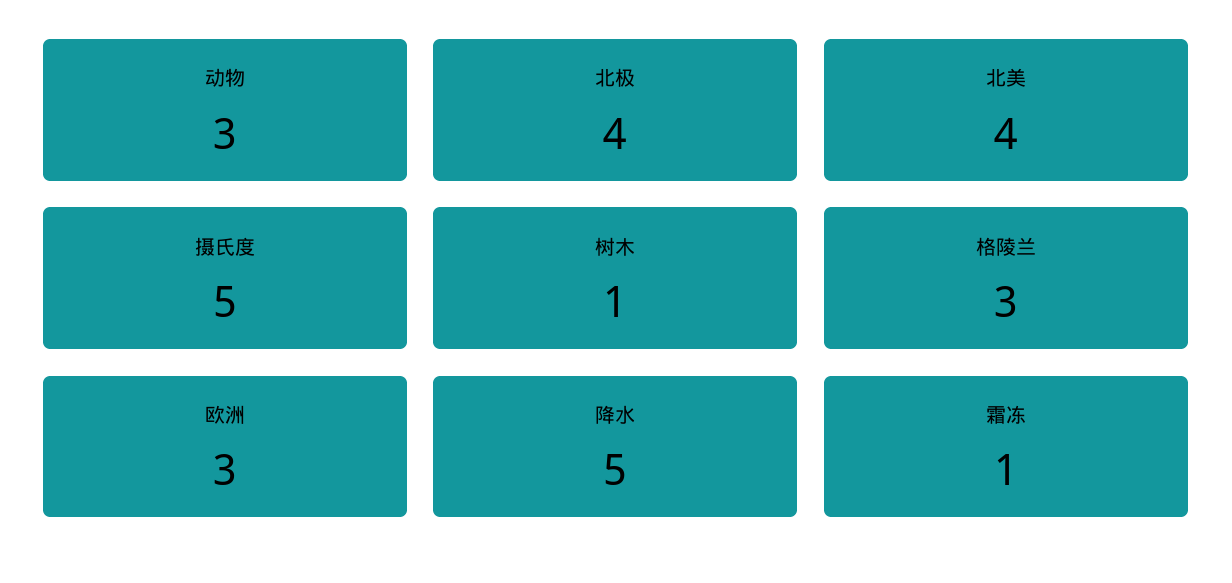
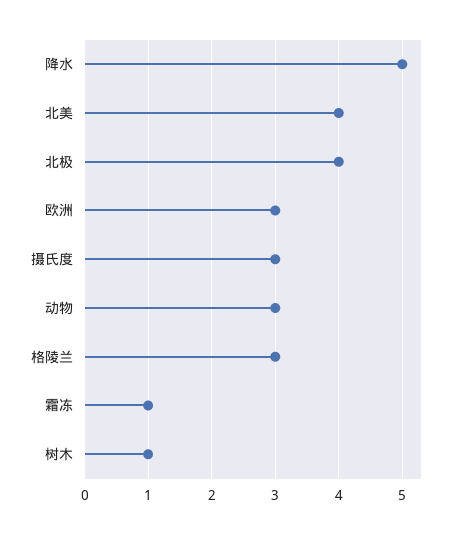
摄氏度: 5 -> 3

